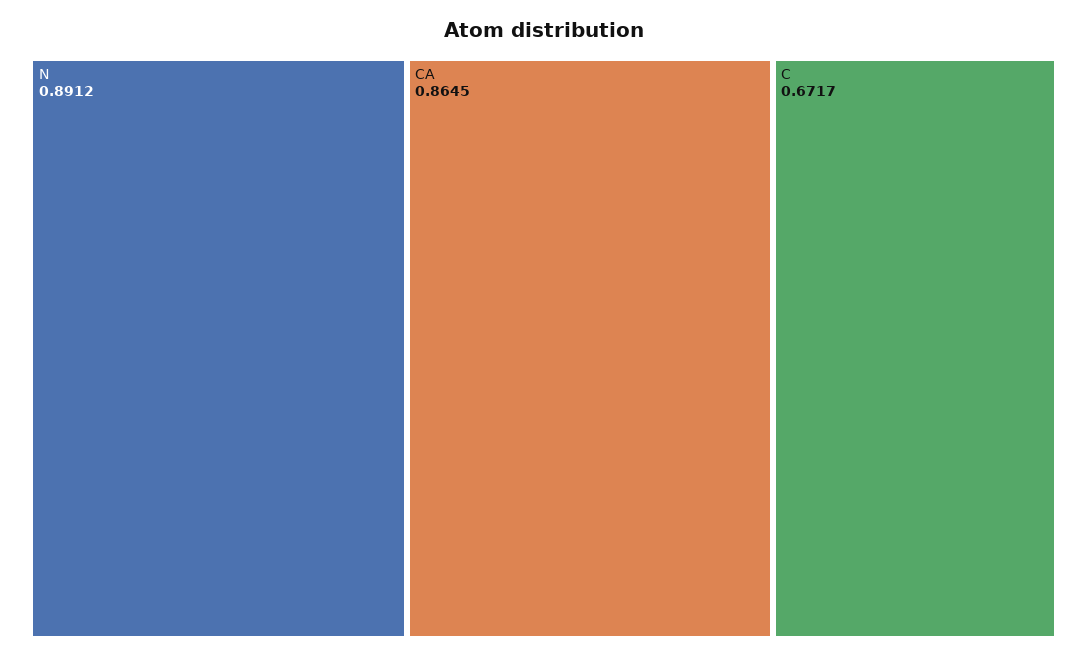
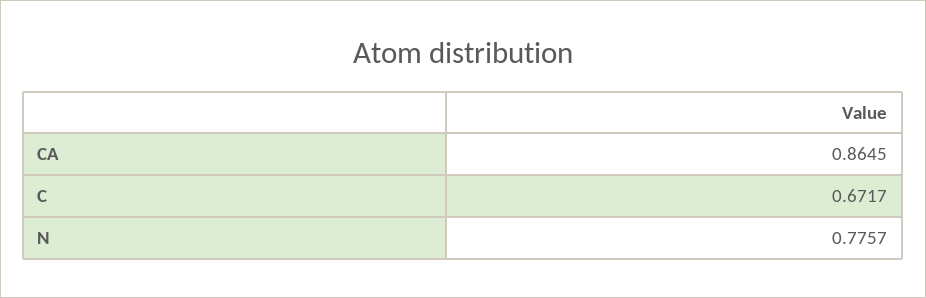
N: 0.8912 -> 0.7757

